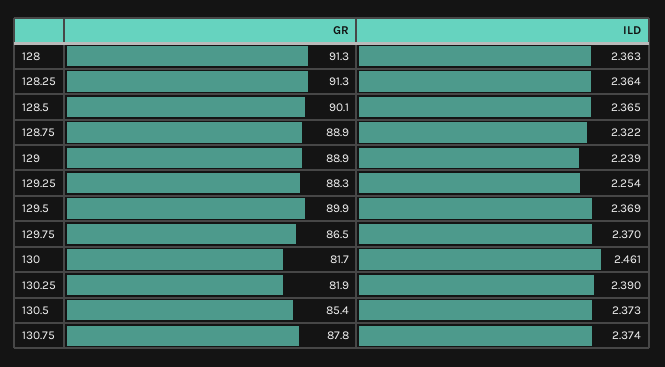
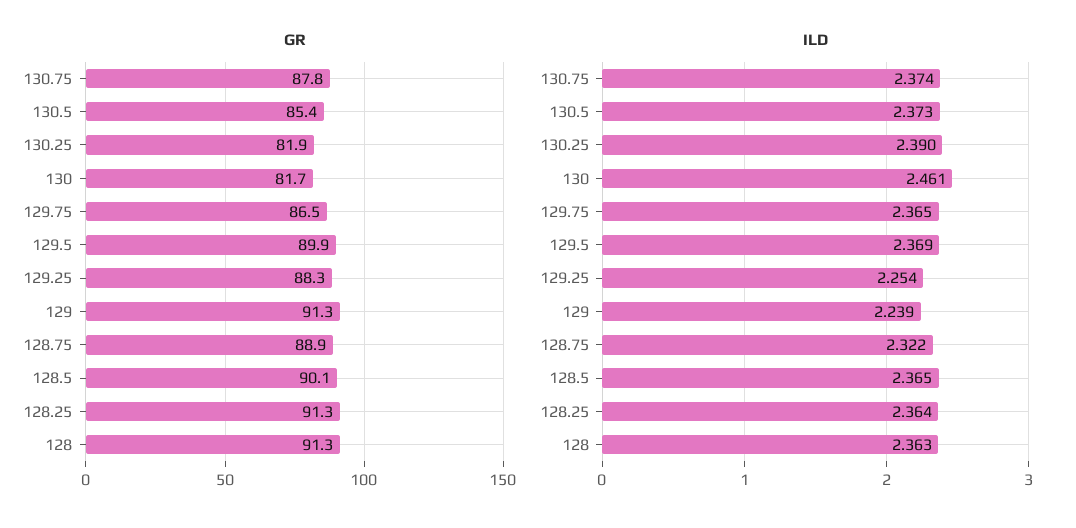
GR, 129: 88.9 -> 91.3
ILD, 129.75: 2.37 -> 2.365

